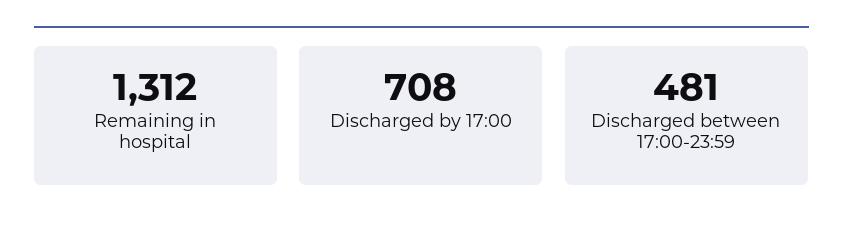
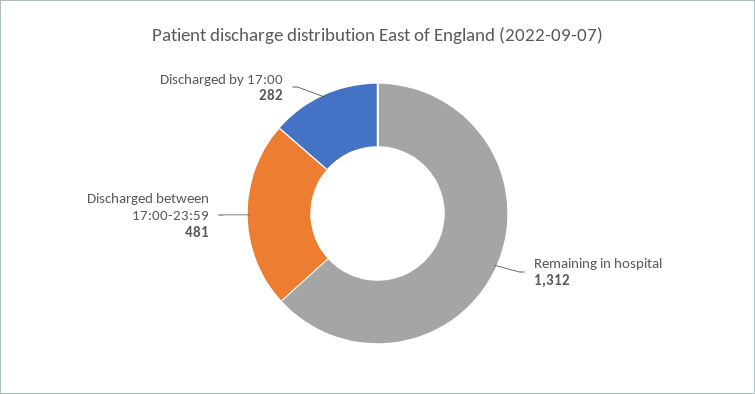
Discharged by 17:00: 708 -> 282

